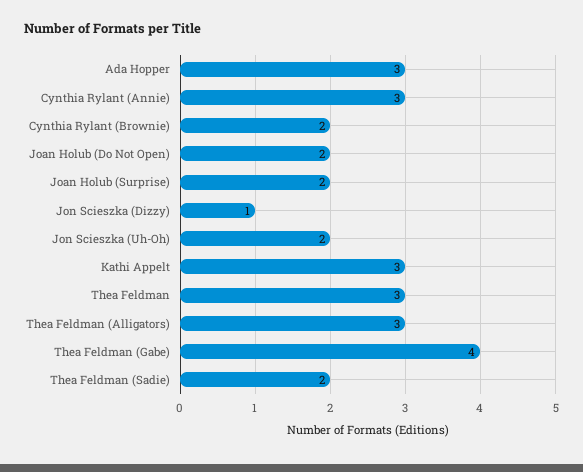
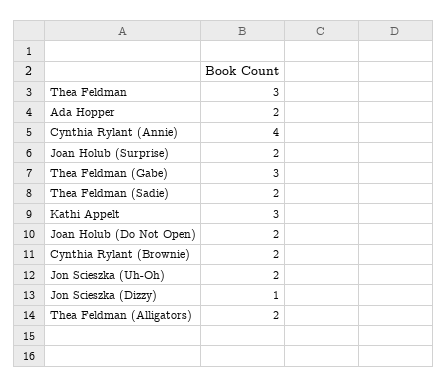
Ada Hopper: 3 -> 2
Cynthia Rylant (Annie): 3 -> 4
Thea Feldman (Alligators): 3 -> 2
Thea Feldman (Gabe): 4 -> 3

